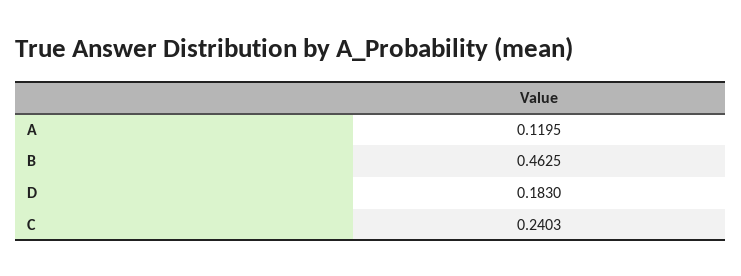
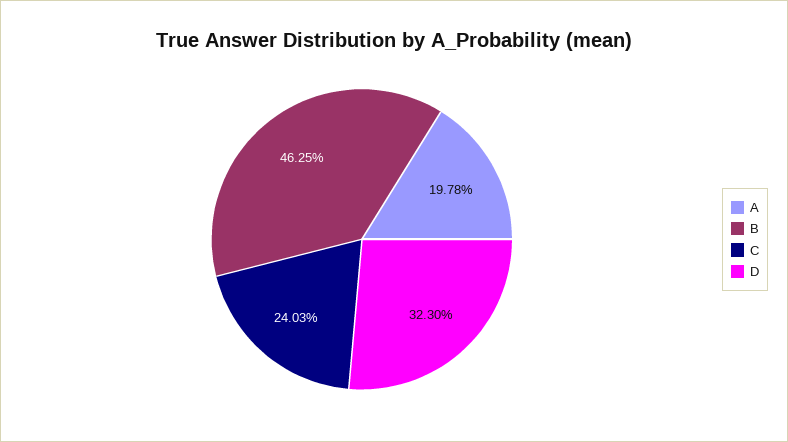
A: 0.1195 -> 0.1978
D: 0.183 -> 0.323

